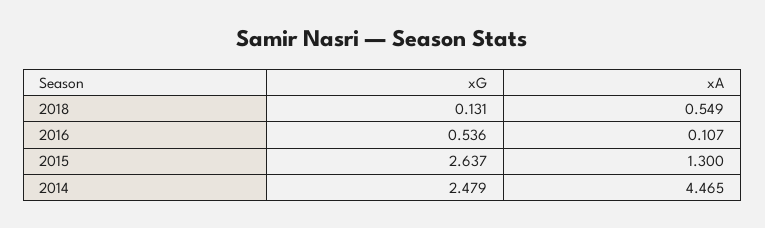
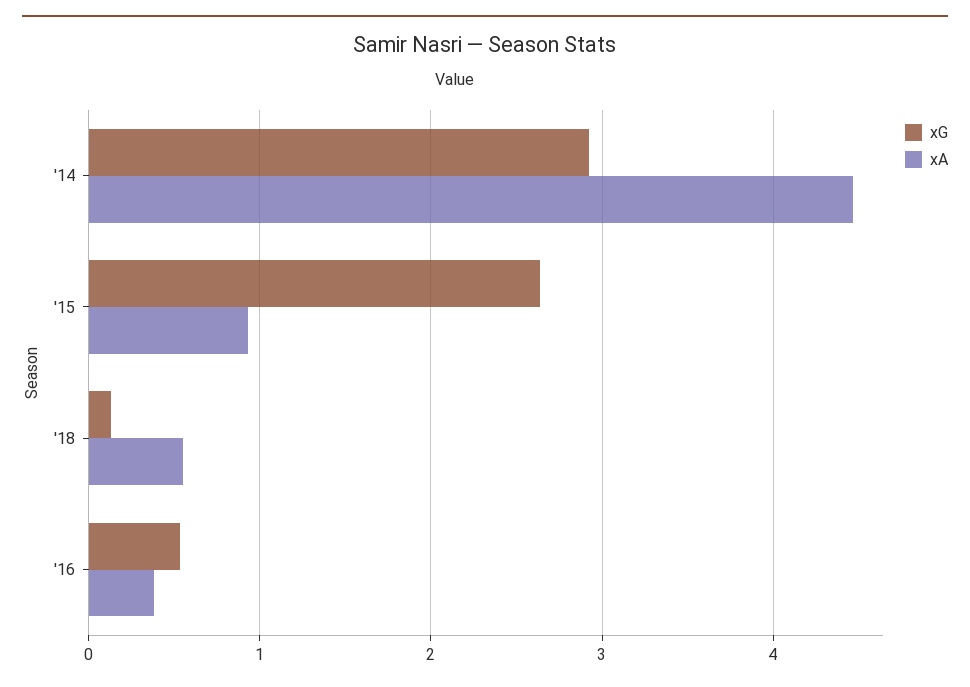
xA, 2016: 0.107 -> 0.4
xA, 2015: 1.3 -> 0.9
xG, 2014: 2.479 -> 2.9

